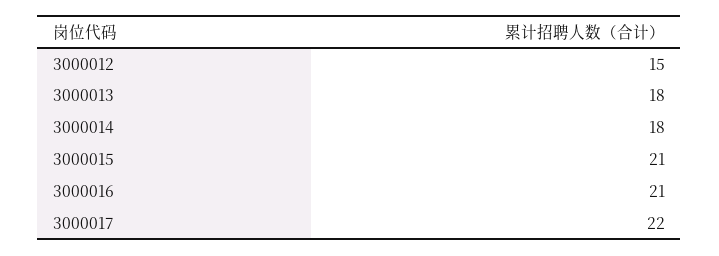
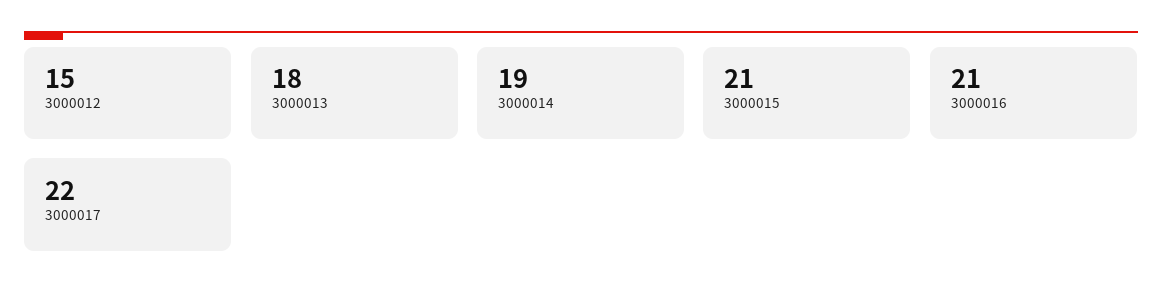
3000014: 18 -> 19

